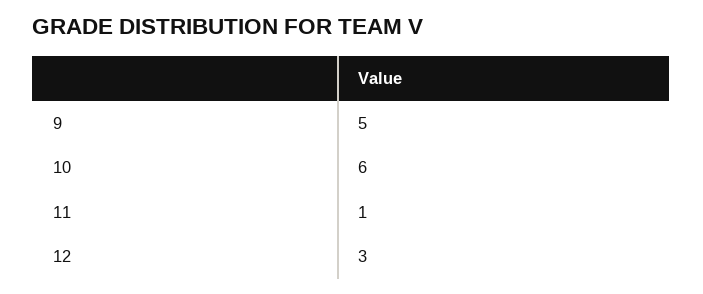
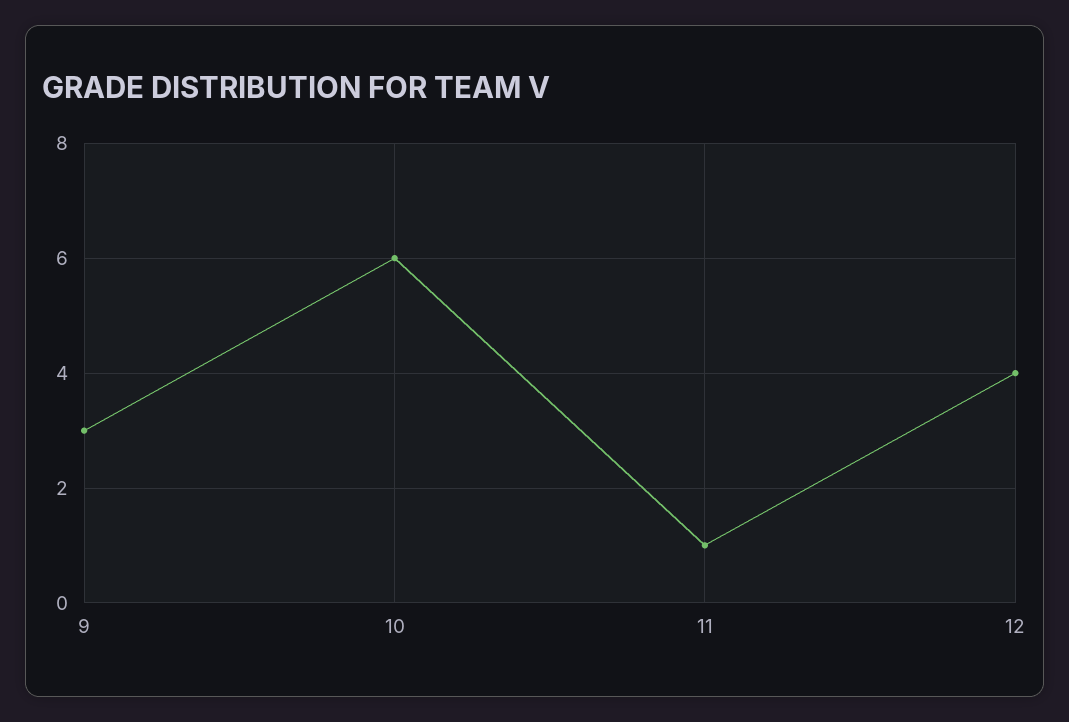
9: 5 -> 3
12: 3 -> 4

